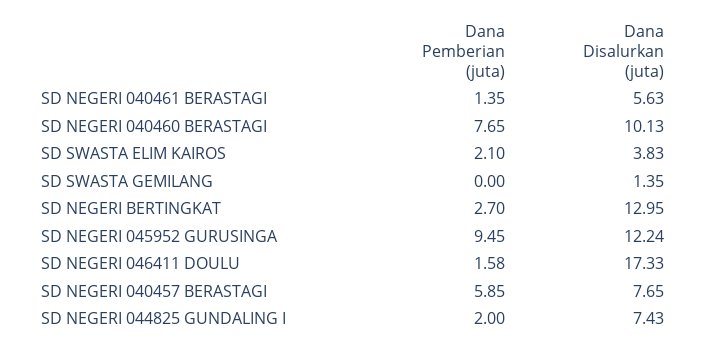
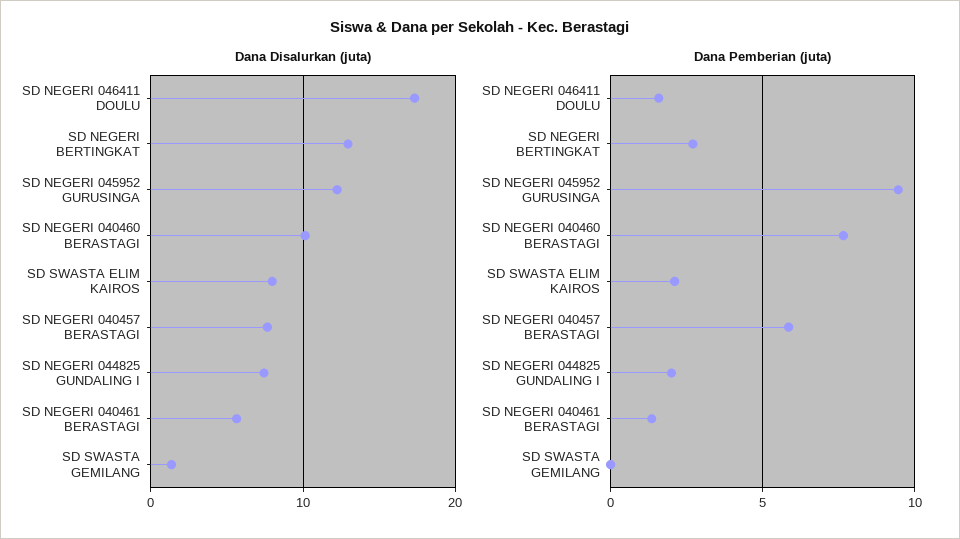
Dana Disalurkan (juta), SD SWASTA ELIM KAIROS: 3.83 -> 8

